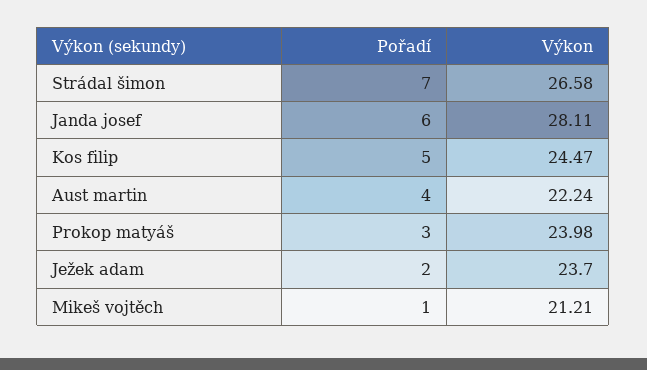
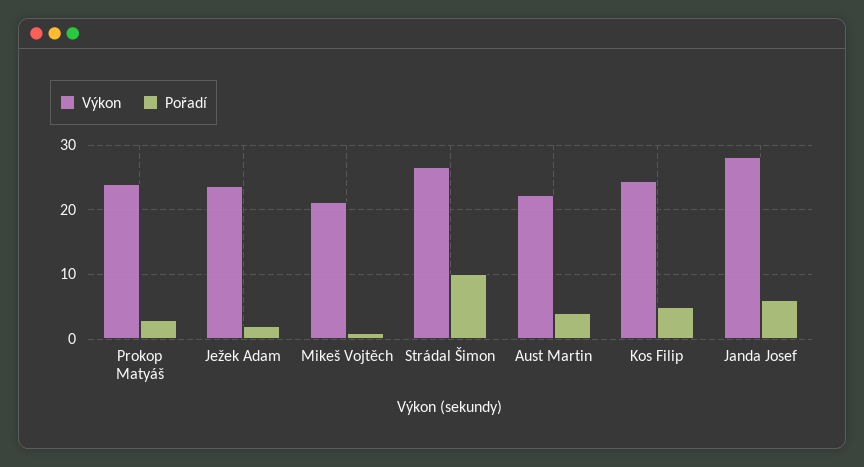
Pořadí, Strádal šimon: 7 -> 10

